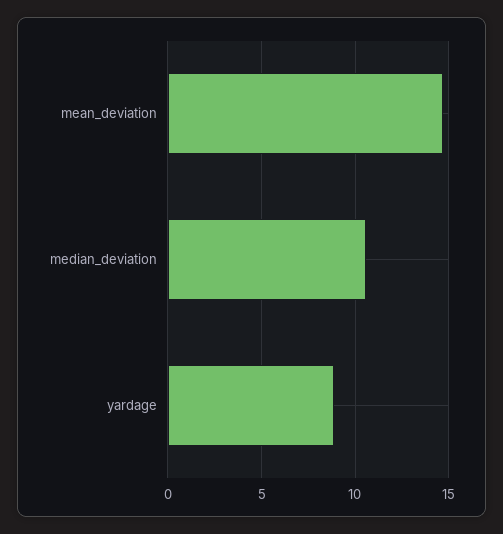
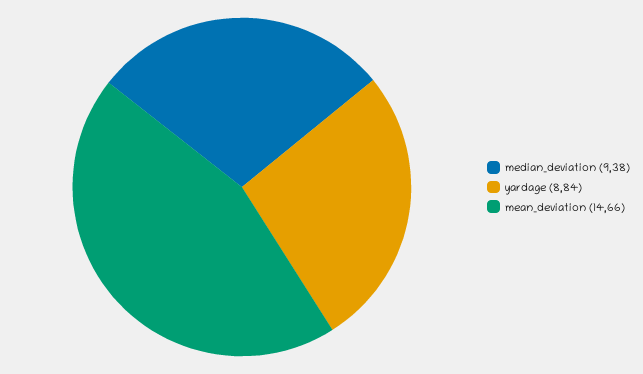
median_deviation: 10.5 -> 9.38

